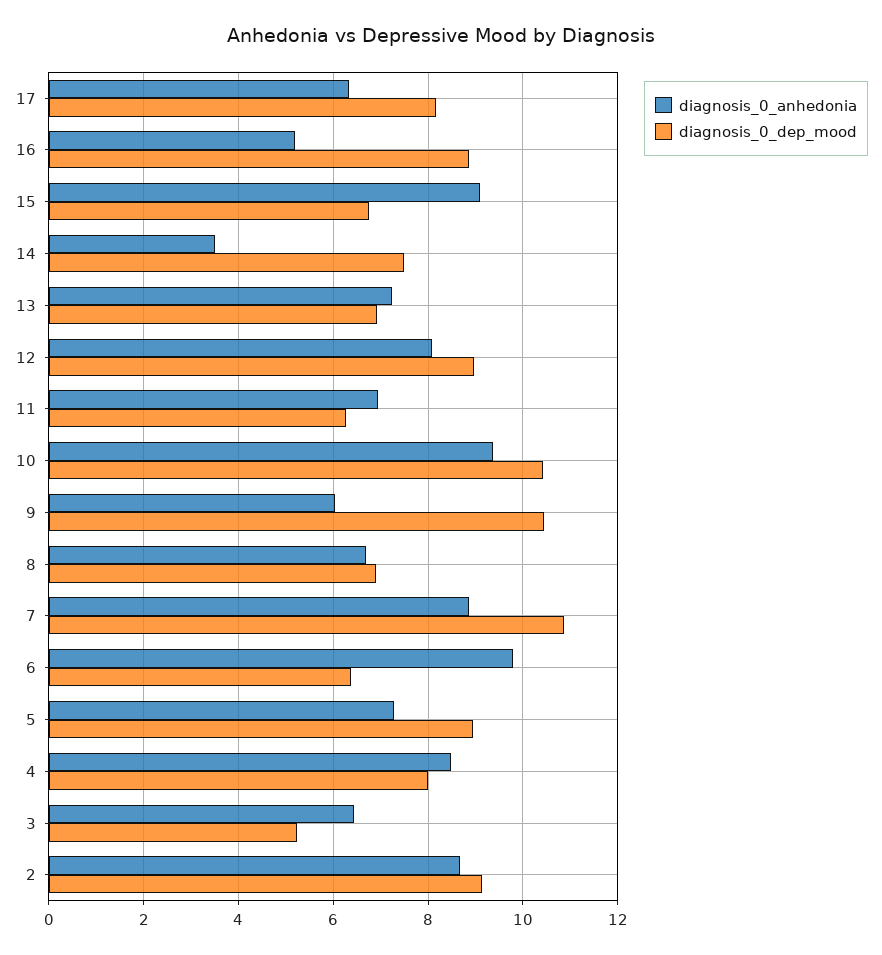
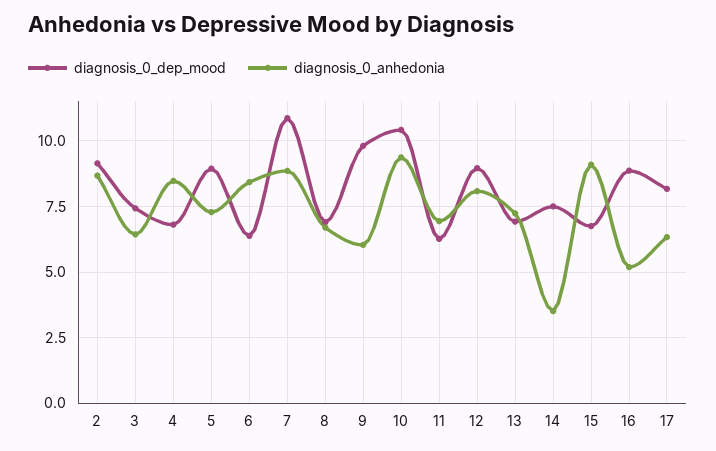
diagnosis_0_dep_mood, 9: 10.4 -> 9.75
diagnosis_0_anhedonia, 6: 9.8 -> 8.5
diagnosis_0_dep_mood, 4: 8 -> 6.75
diagnosis_0_dep_mood, 3: 5.2 -> 7.5

